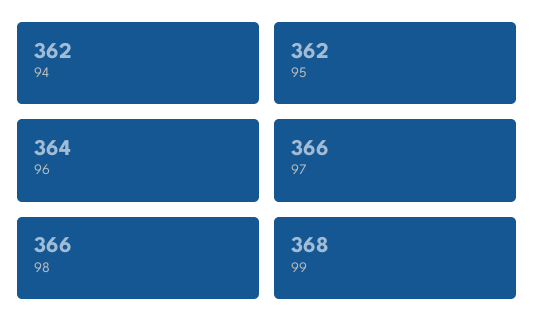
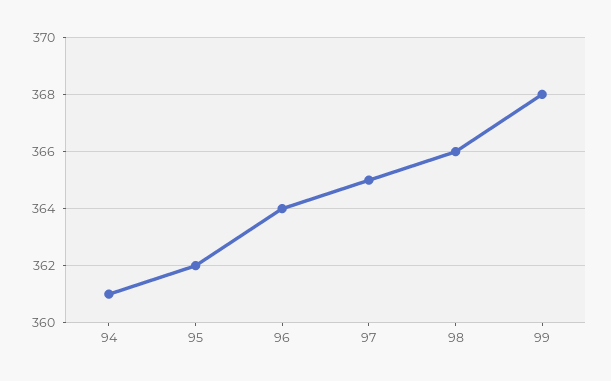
94: 362 -> 361
97: 366 -> 365

